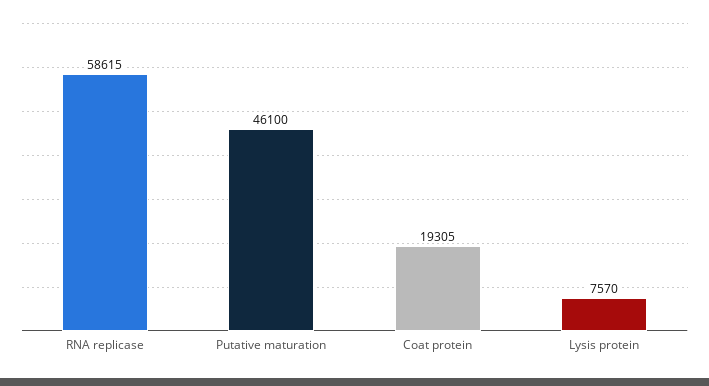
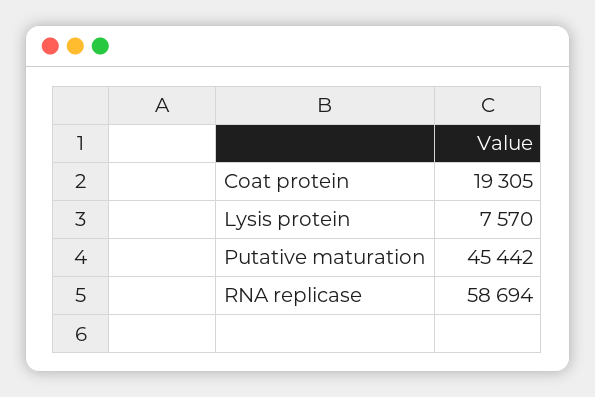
RNA replicase: 58615 -> 58694
Putative maturation: 46100 -> 45442

